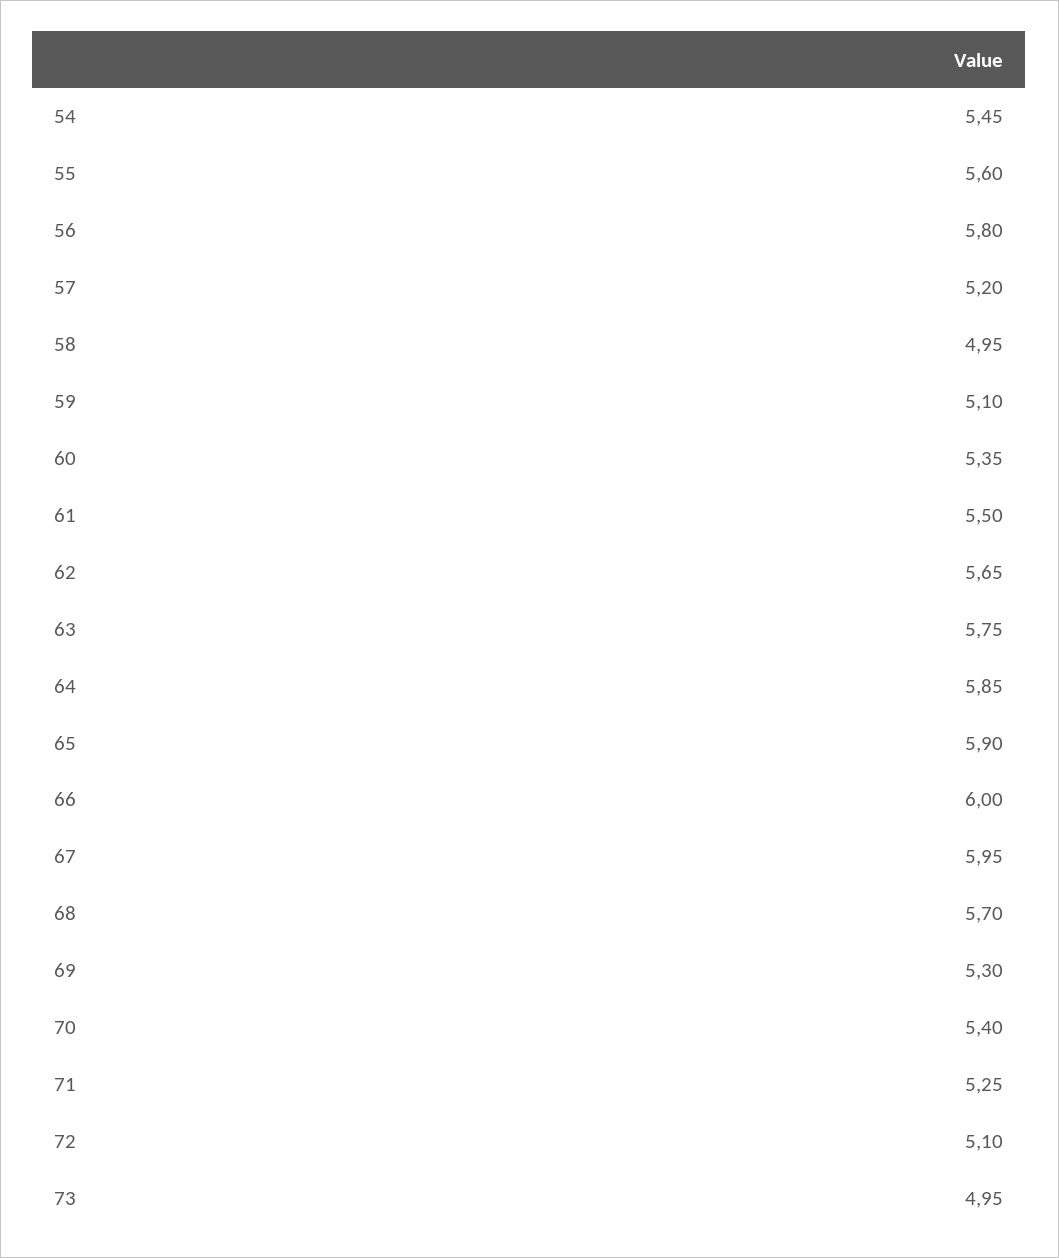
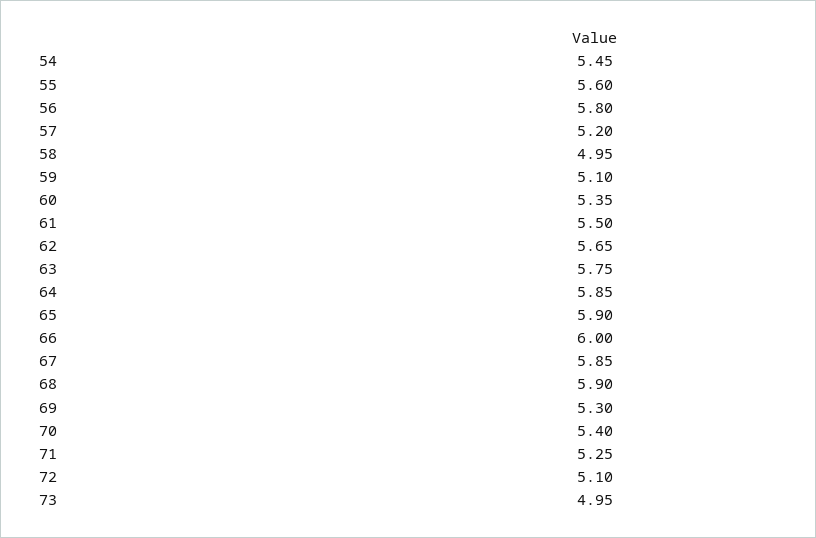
67: 5.95 -> 5.85
68: 5.7 -> 5.9

